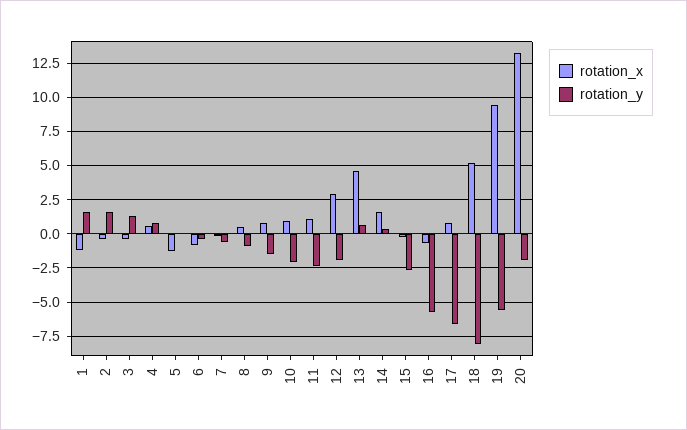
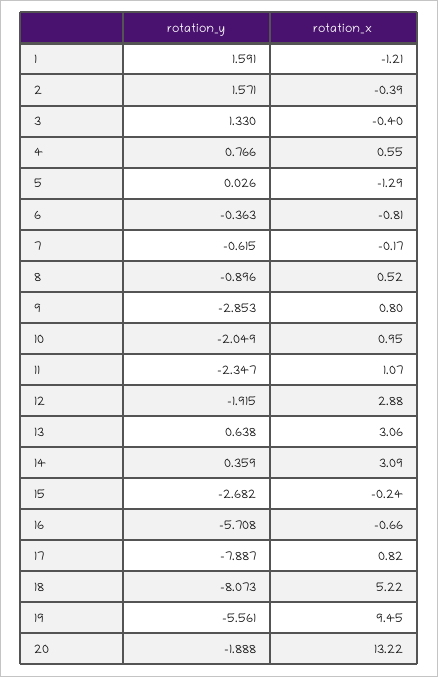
rotation_y, 9: -1.5 -> -2.853
rotation_x, 13: 4.5 -> 3.06
rotation_x, 14: 1.5 -> 3.09
rotation_y, 17: -6.5 -> -7.887

